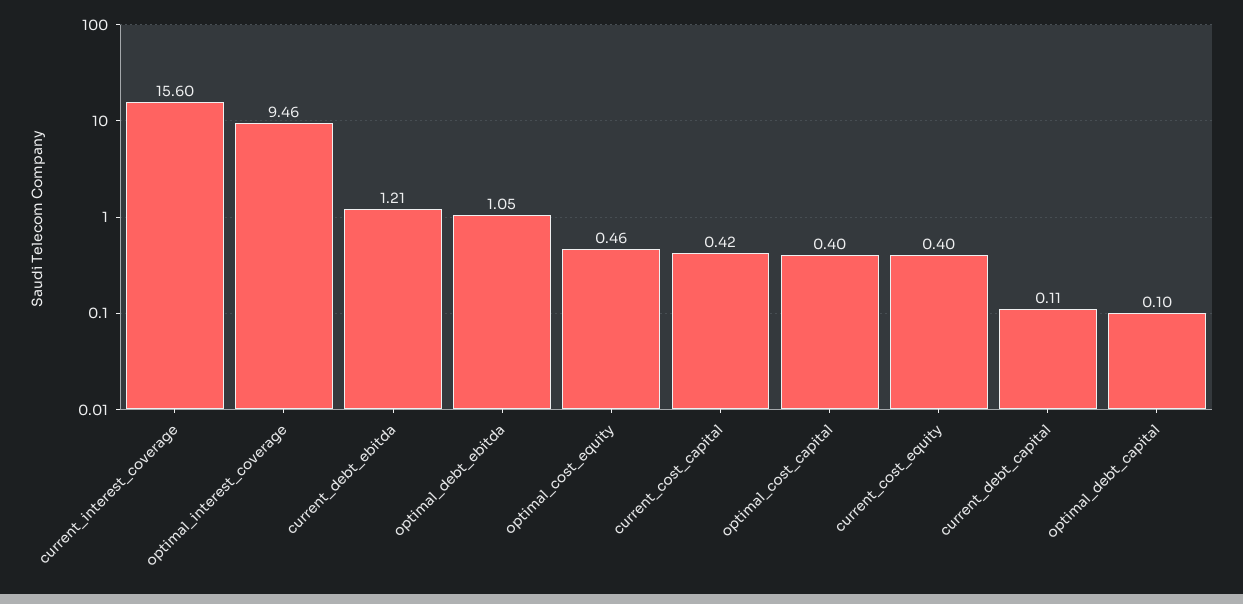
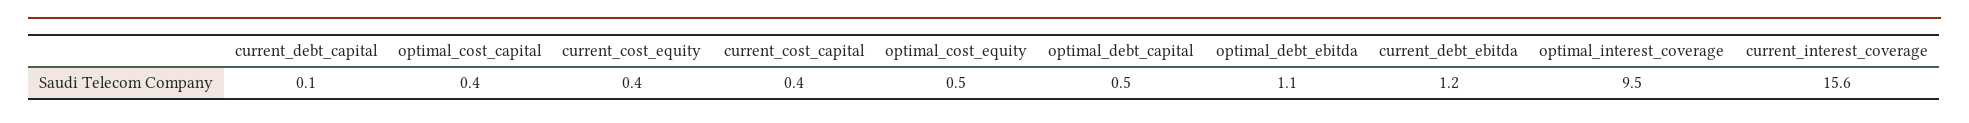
optimal_debt_capital: 0.1 -> 0.5

